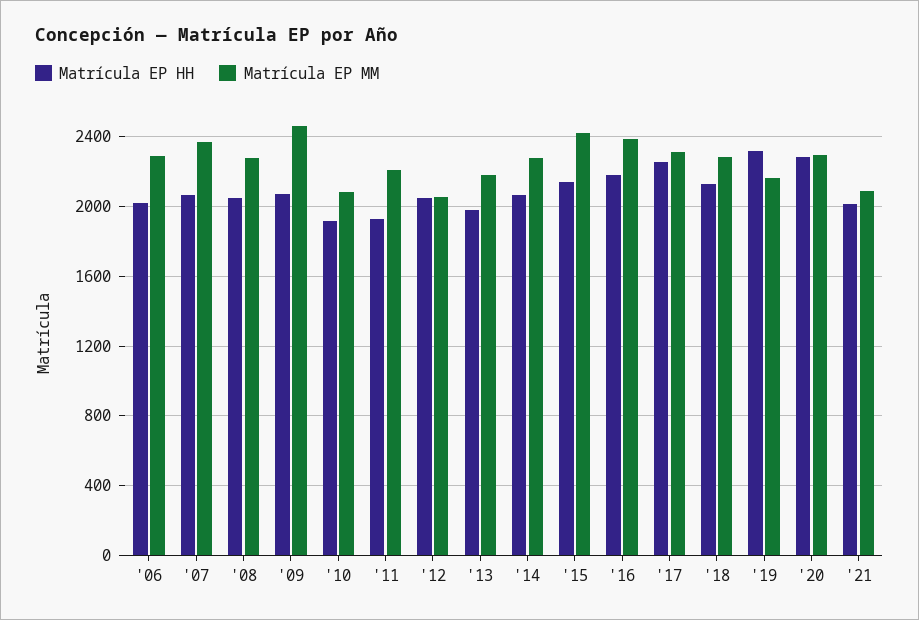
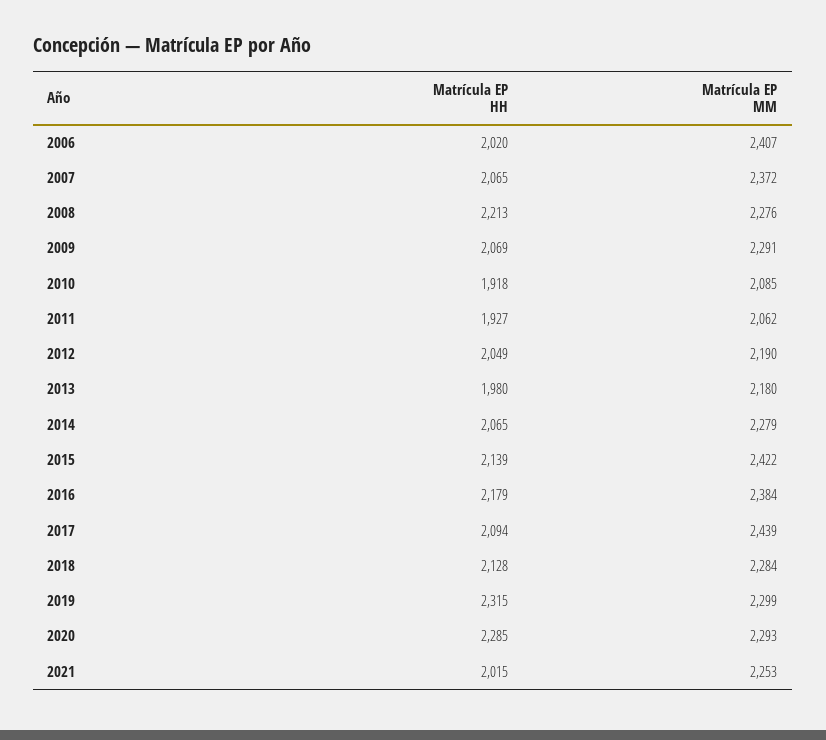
Matrícula EP MM, '06: 2300 -> 2407
Matrícula EP HH, '08: 2050 -> 2213
Matrícula EP MM, '09: 2450 -> 2291
Matrícula EP MM, '11: 2200 -> 2062
Matrícula EP MM, '12: 2050 -> 2190
Matrícula EP HH, '17: 2250 -> 2094
Matrícula EP MM, '17: 2300 -> 2439
Matrícula EP MM, '19: 2150 -> 2299
Matrícula EP MM, '21: 2100 -> 2253

